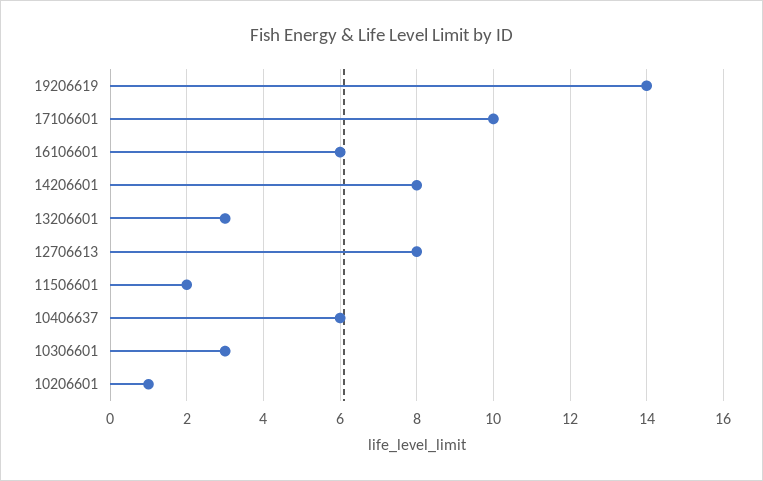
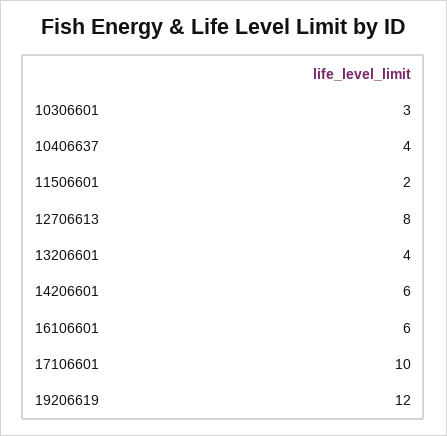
19206619: 14 -> 12
14206601: 8 -> 6
13206601: 3 -> 4
10406637: 6 -> 4
10206601: 1 -> none

